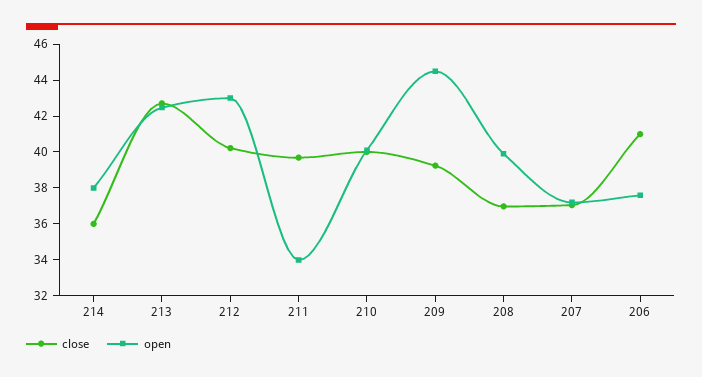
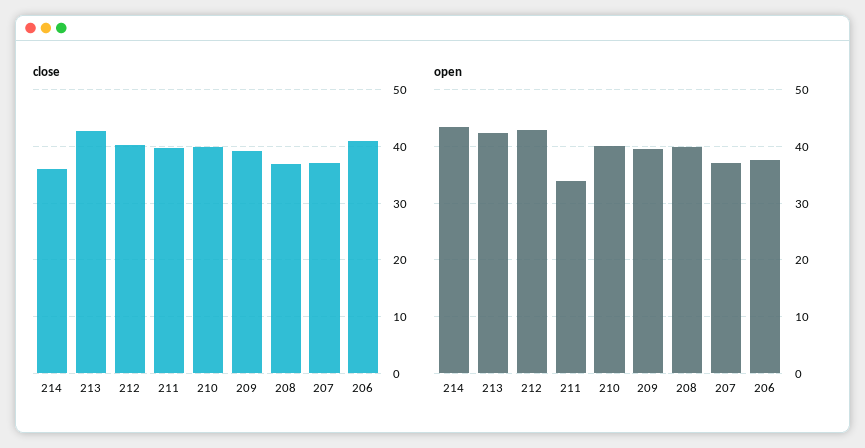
open, 214: 38 -> 44
open, 209: 44.5 -> 40

